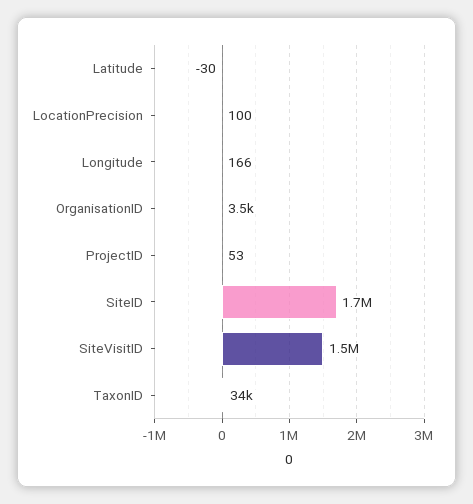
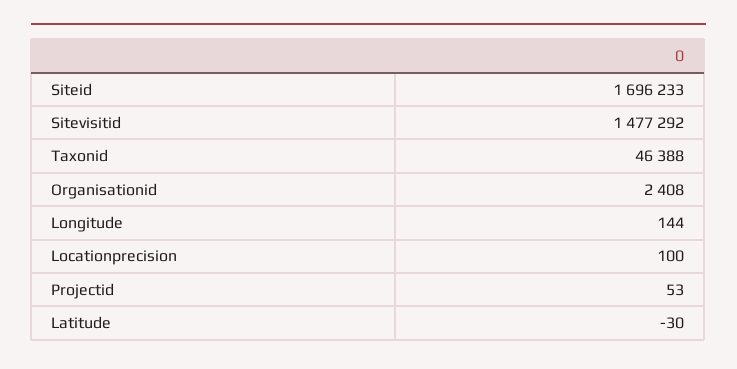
Longitude: 166 -> 144
OrganisationID: 3500 -> 2408
TaxonID: 34000 -> 46388

